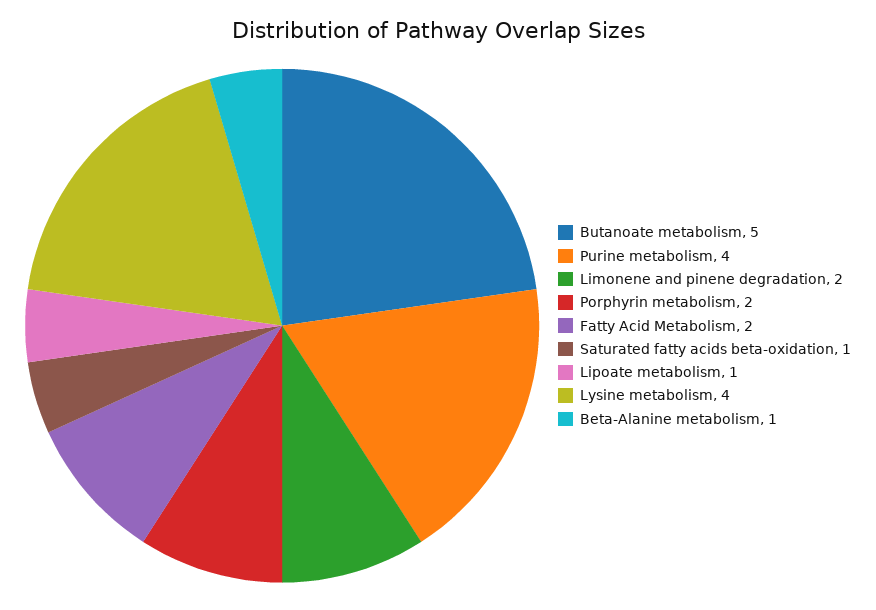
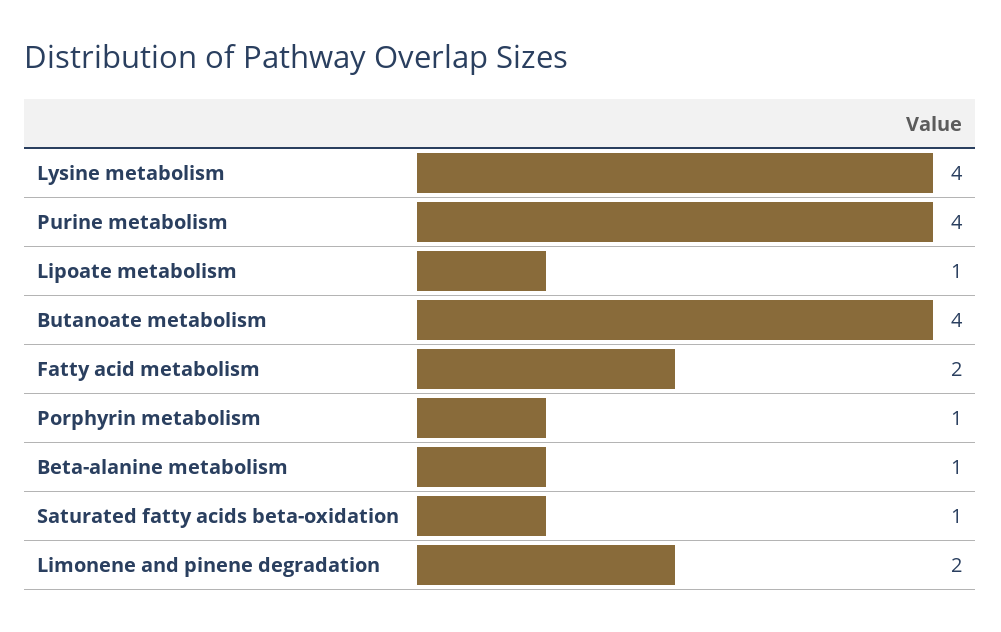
Butanoate metabolism: 5 -> 4
Porphyrin metabolism: 2 -> 1

